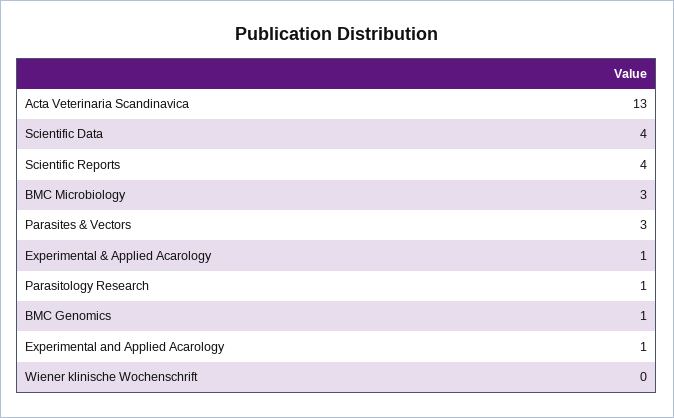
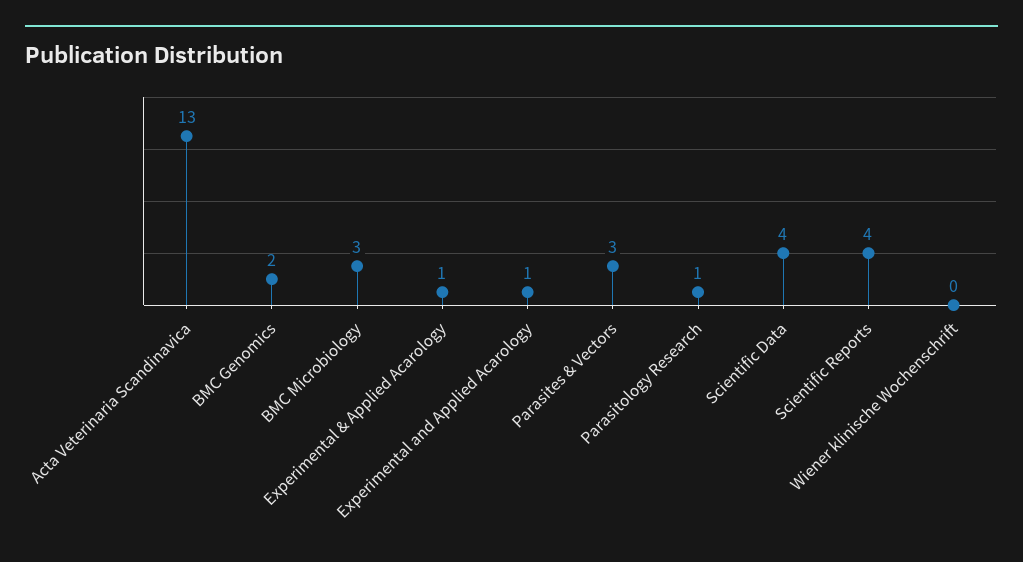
BMC Genomics: 1 -> 2

